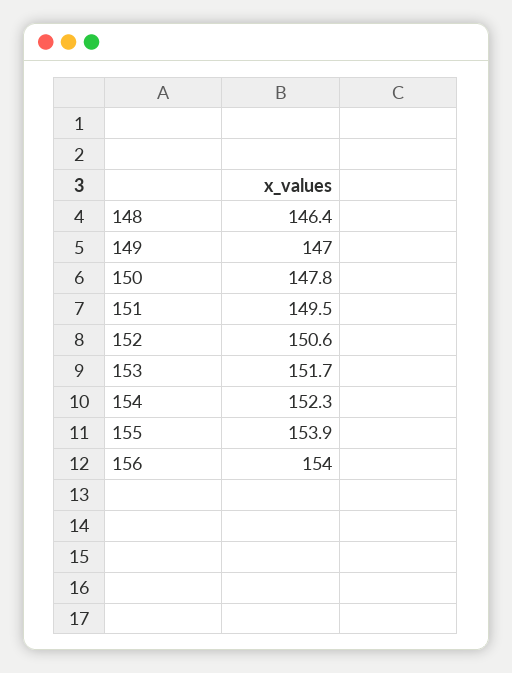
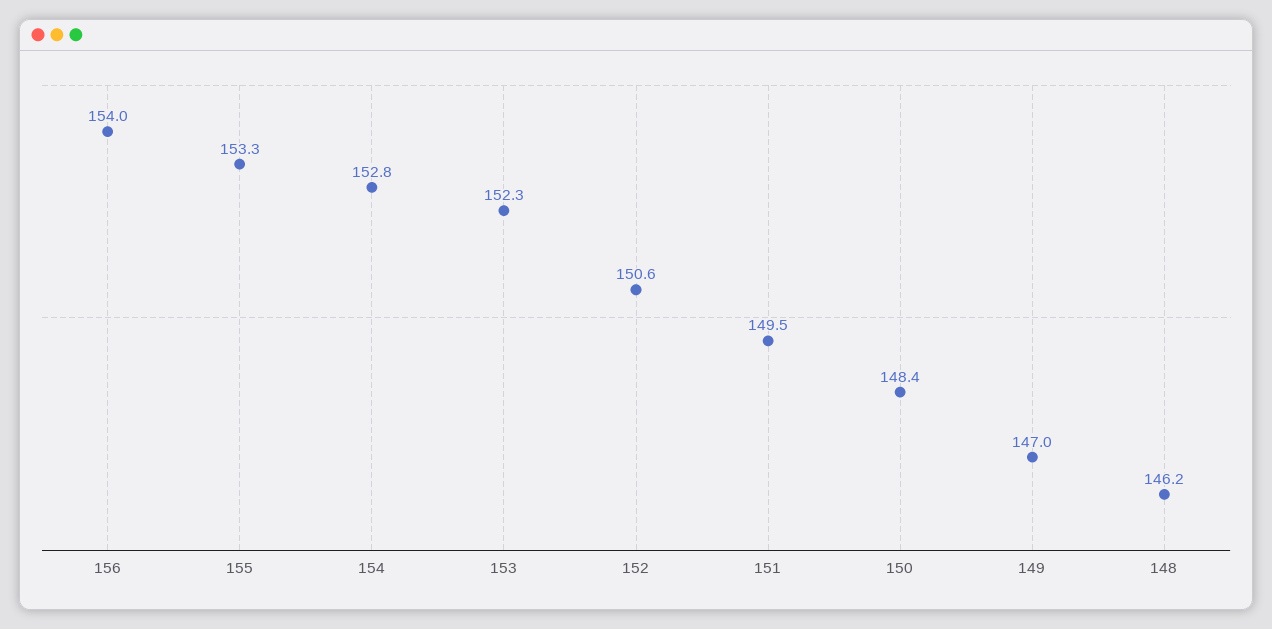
148: 146.4 -> 146.2
150: 147.8 -> 148.4
153: 151.7 -> 152.3
154: 152.3 -> 152.8
155: 153.9 -> 153.3

